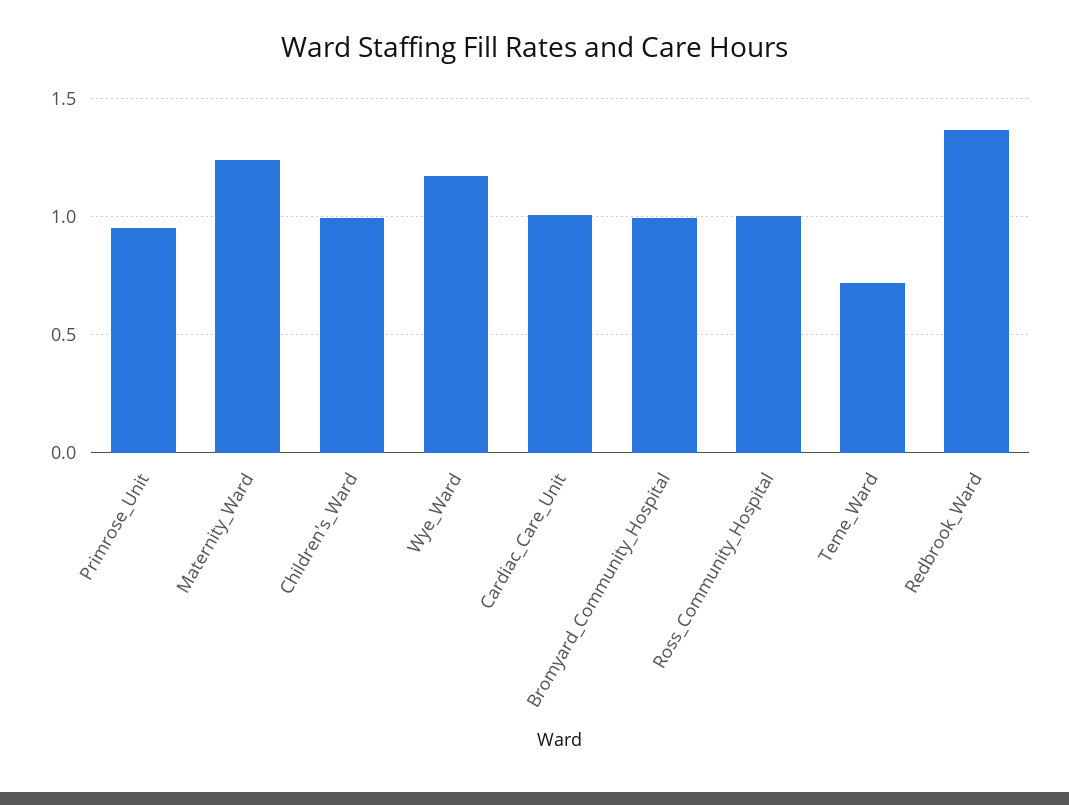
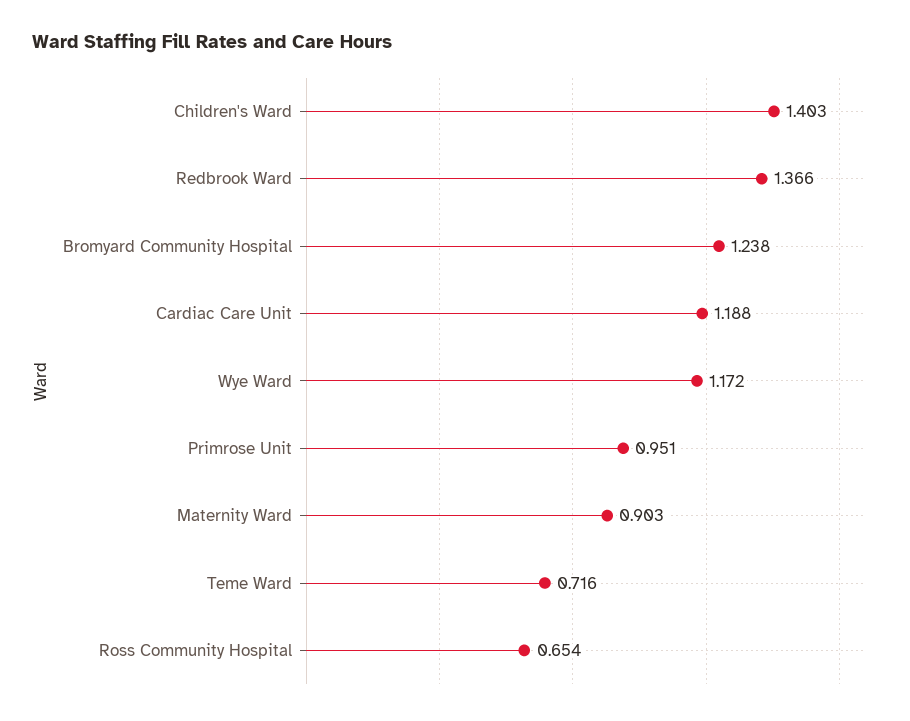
Maternity_Ward: 1.25 -> 0.903
Children's_Ward: 1 -> 1.403
Cardiac_Care_Unit: 1 -> 1.188
Bromyard_Community_Hospital: 1 -> 1.238
Ross_Community_Hospital: 1 -> 0.654

